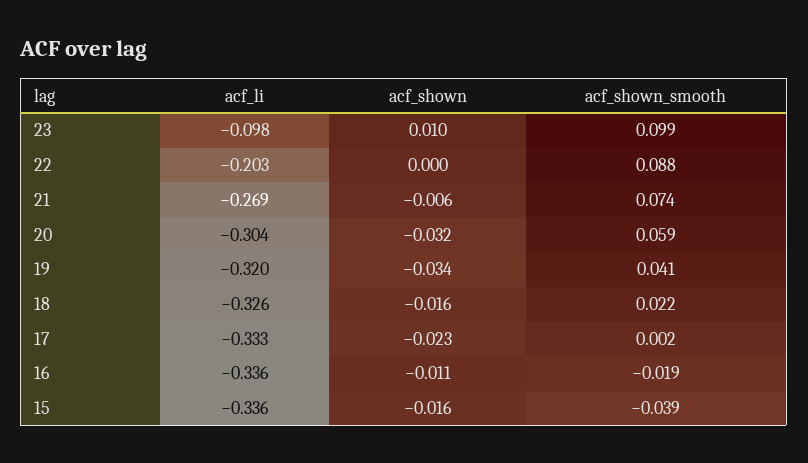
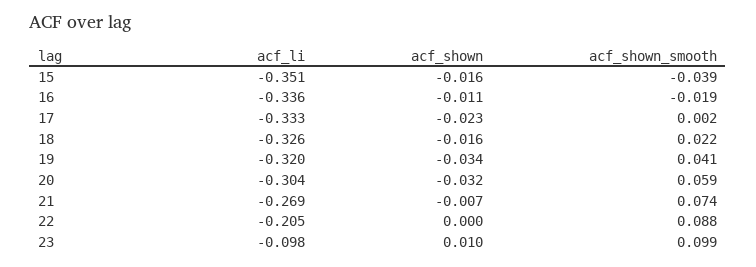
acf_li, 22: -0.203 -> -0.205
acf_shown, 21: -0.006 -> -0.007
acf_li, 15: -0.336 -> -0.351

